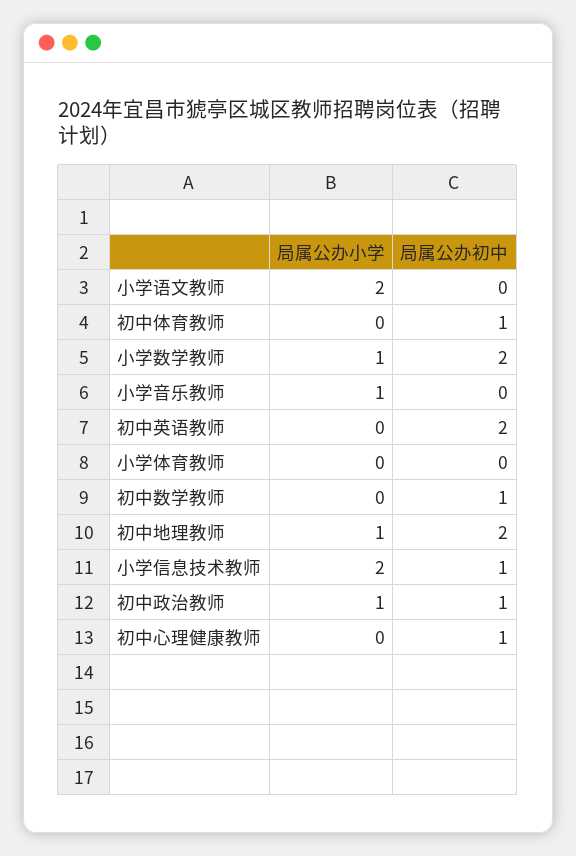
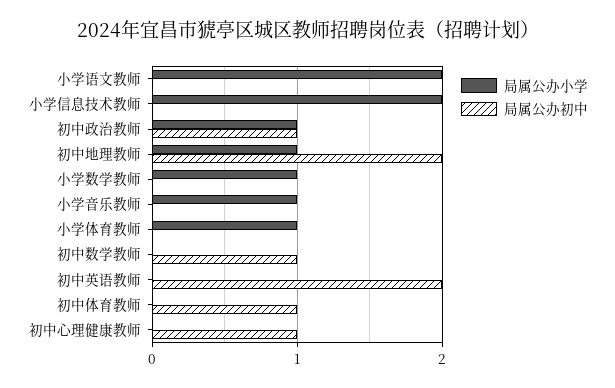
局属公办初中, 小学数学教师: 2 -> 0
局属公办小学, 小学体育教师: 0 -> 1
局属公办初中, 小学信息技术教师: 1 -> 0

